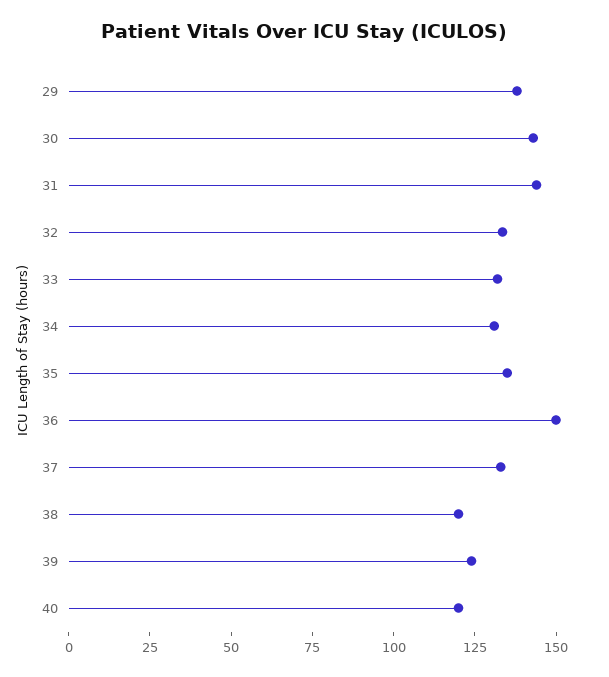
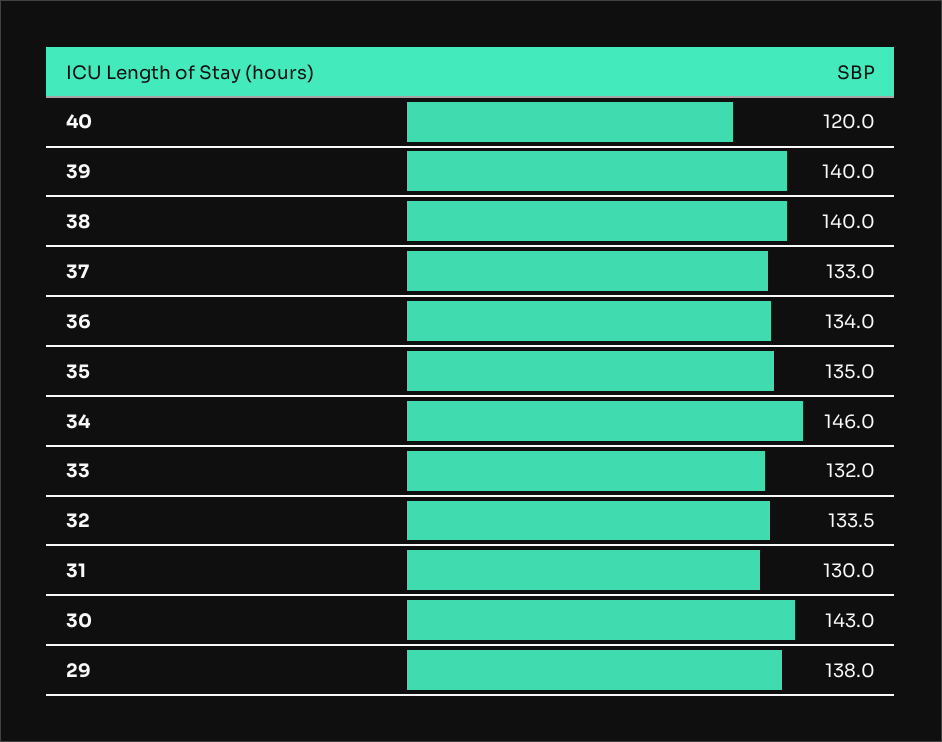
31: 145 -> 130
34: 130 -> 146
36: 150 -> 134
38: 120 -> 140
39: 125 -> 140

